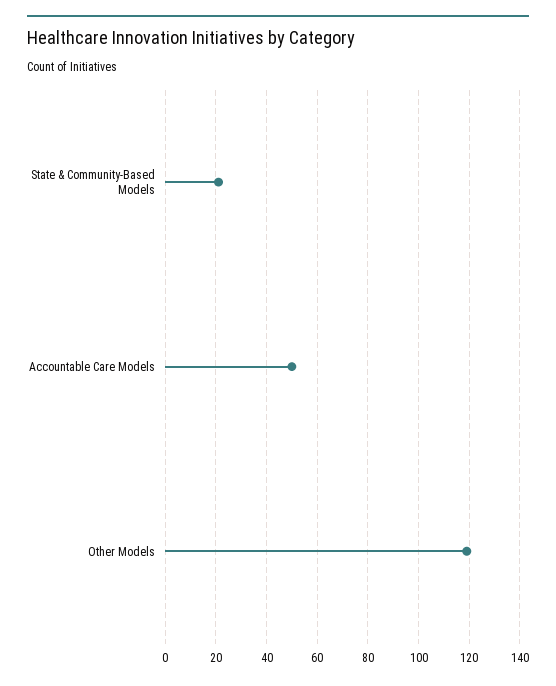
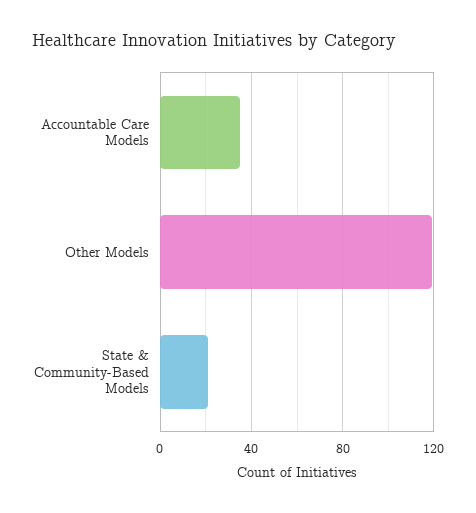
Accountable Care Models: 50 -> 35

